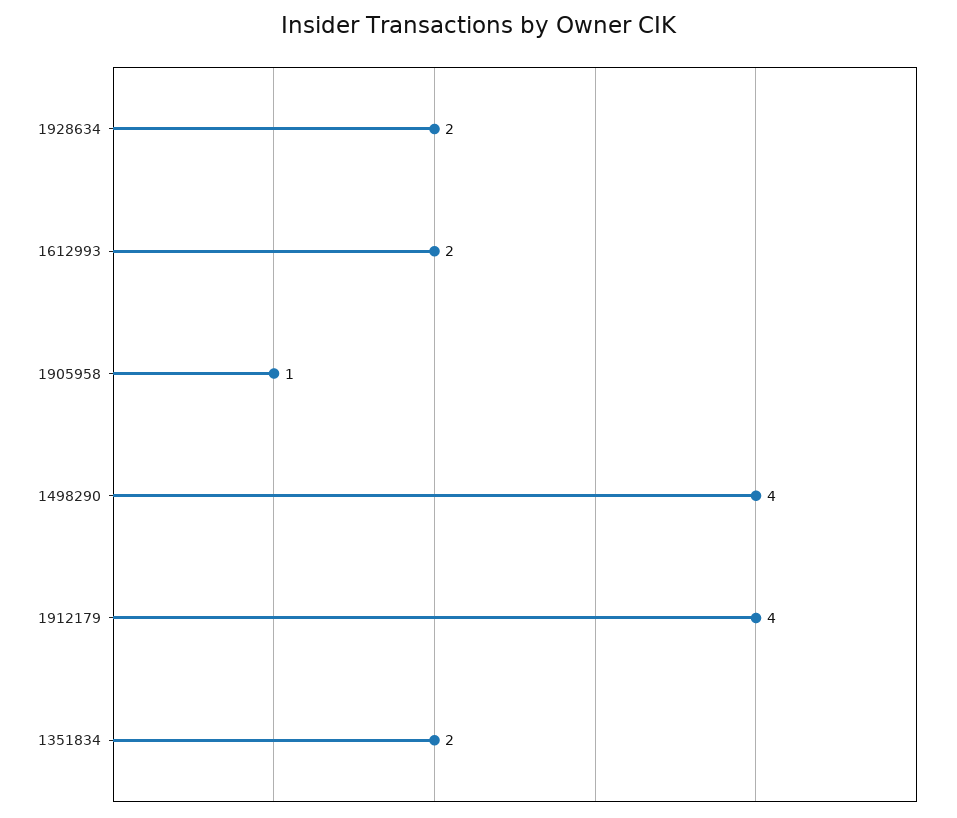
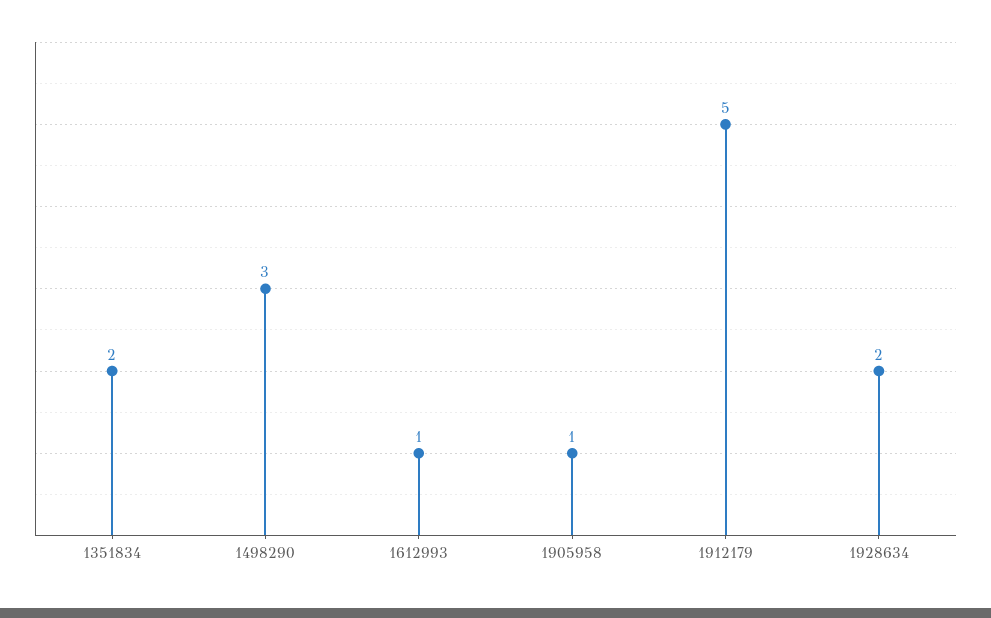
1612993: 2 -> 1
1498290: 4 -> 3
1912179: 4 -> 5

